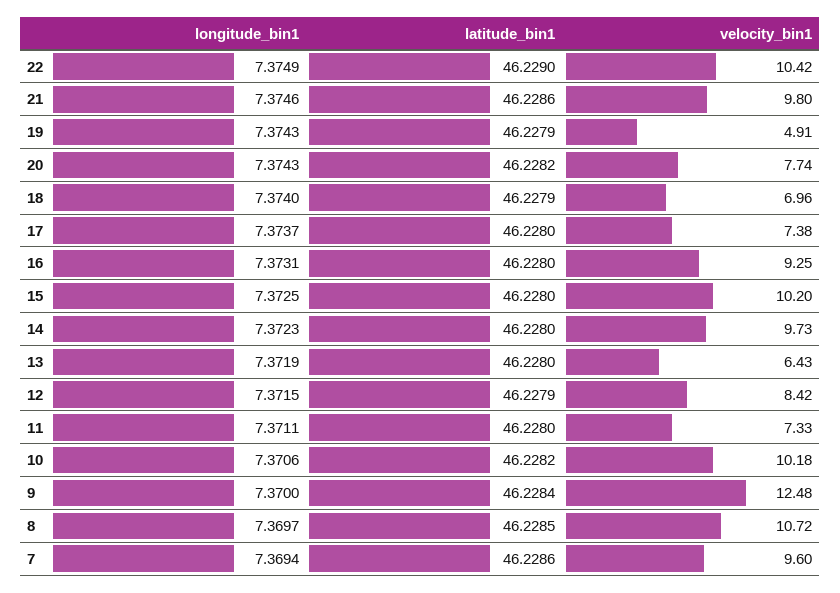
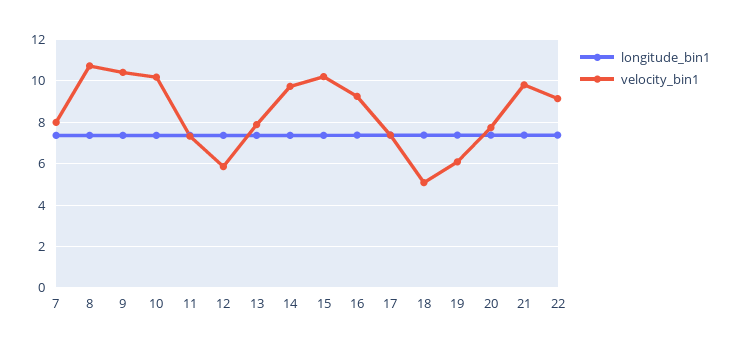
latitude_bin1, 22: 46.229 -> none
velocity_bin1, 22: 10.42 -> 9
latitude_bin1, 21: 46.2286 -> none
latitude_bin1, 19: 46.2279 -> none
velocity_bin1, 19: 4.91 -> 6
latitude_bin1, 20: 46.2282 -> none
latitude_bin1, 18: 46.2279 -> none
velocity_bin1, 18: 6.96 -> 5
latitude_bin1, 17: 46.228 -> none
latitude_bin1, 16: 46.228 -> none
latitude_bin1, 15: 46.228 -> none
latitude_bin1, 14: 46.228 -> none
latitude_bin1, 13: 46.228 -> none
velocity_bin1, 13: 6.43 -> 8
latitude_bin1, 12: 46.2279 -> none
velocity_bin1, 12: 8.42 -> 6
latitude_bin1, 11: 46.228 -> none
latitude_bin1, 10: 46.2282 -> none
latitude_bin1, 9: 46.2284 -> none
velocity_bin1, 9: 12.48 -> 10.5
latitude_bin1, 8: 46.2285 -> none
latitude_bin1, 7: 46.2286 -> none
velocity_bin1, 7: 9.6 -> 8

